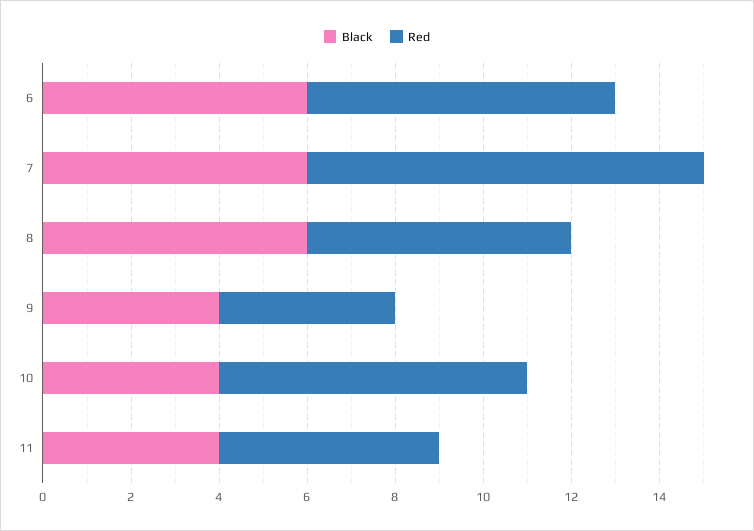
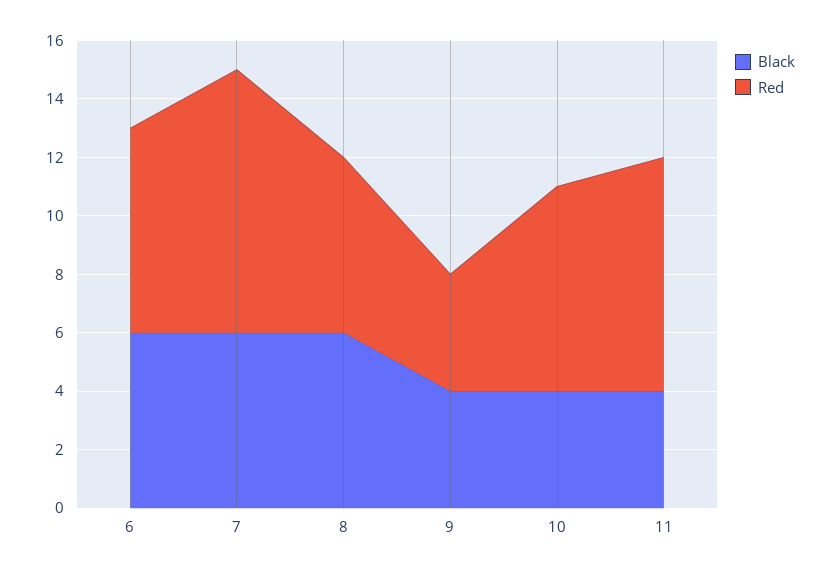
Red, 11: 5 -> 8

